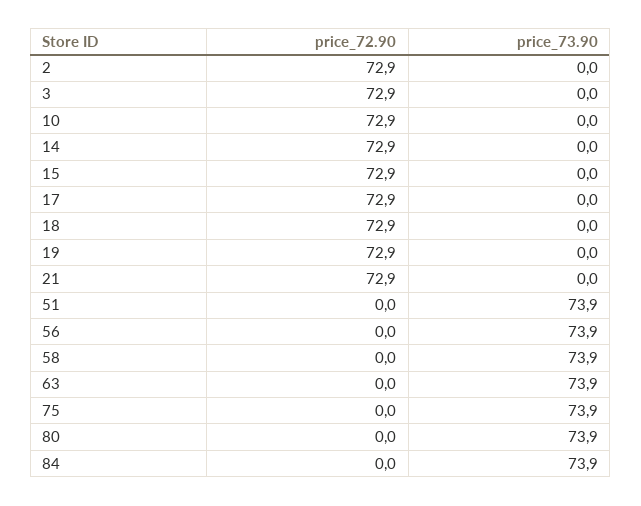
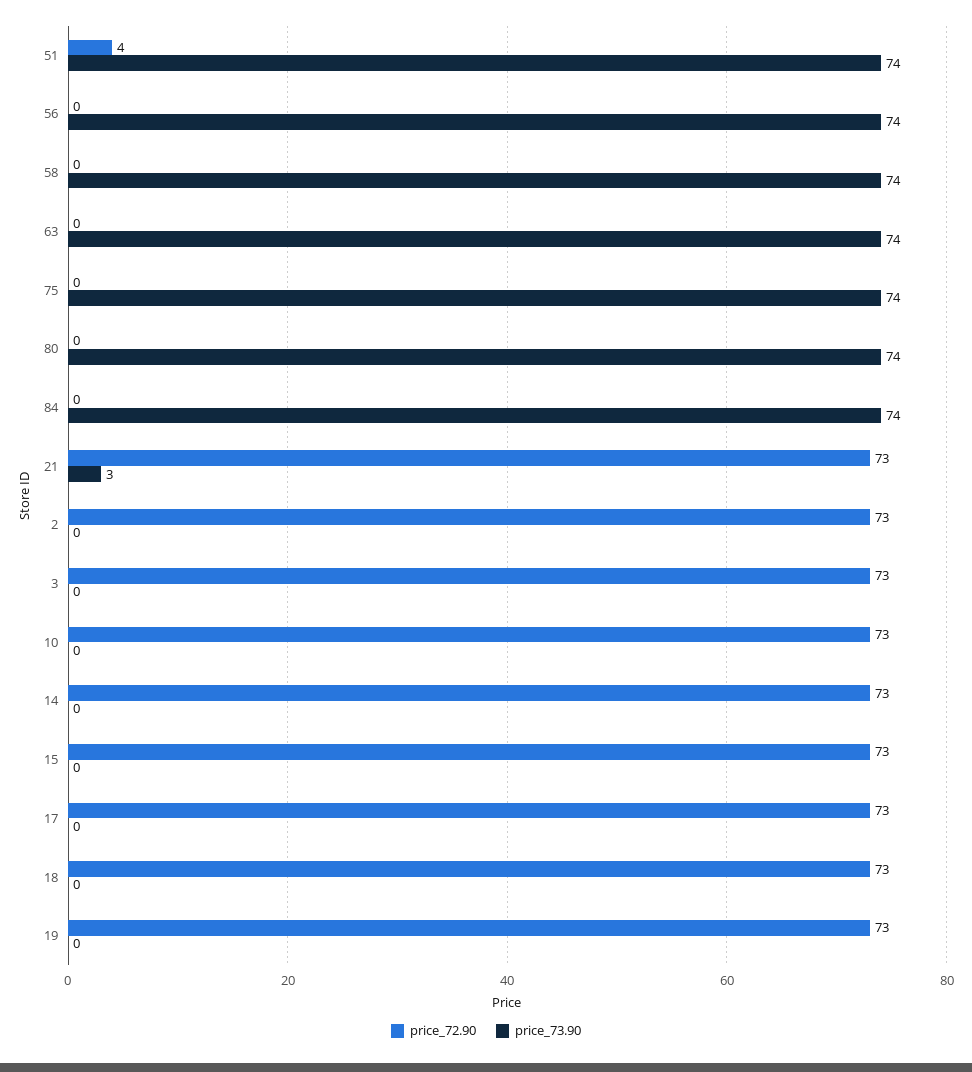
price_73.90, 21: 0 -> 3
price_72.90, 51: 0 -> 4

